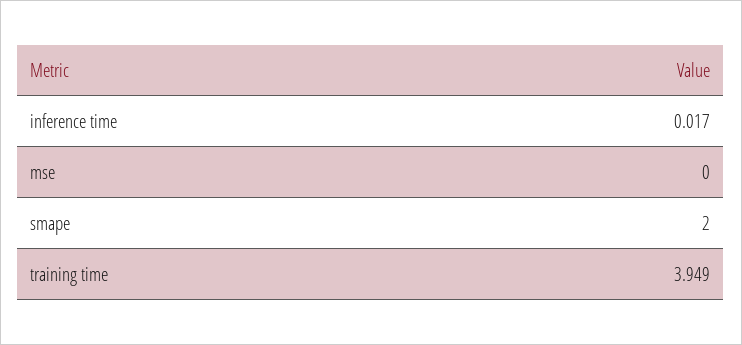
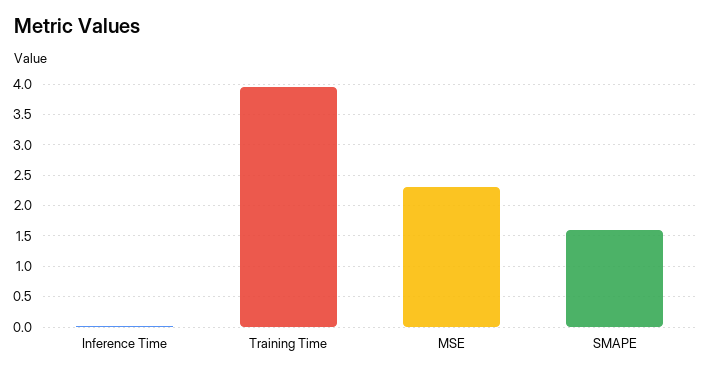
mse: 0 -> 2.3
smape: 2 -> 1.6

